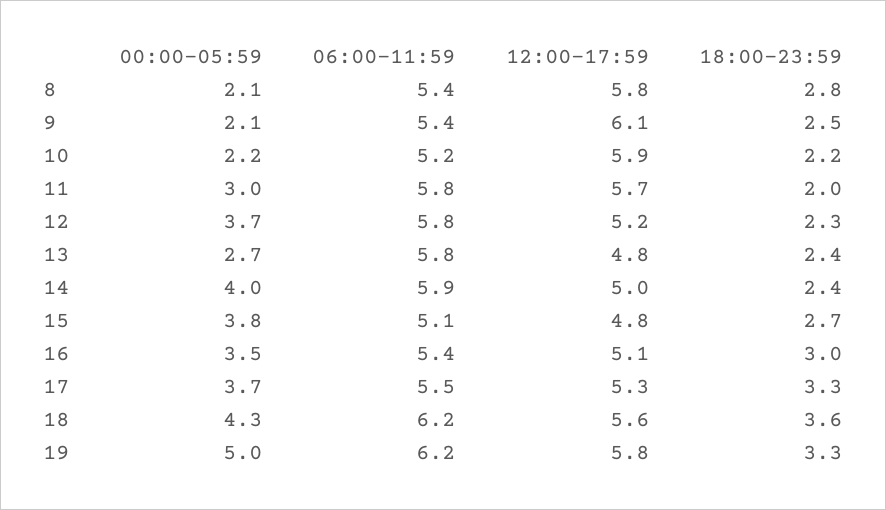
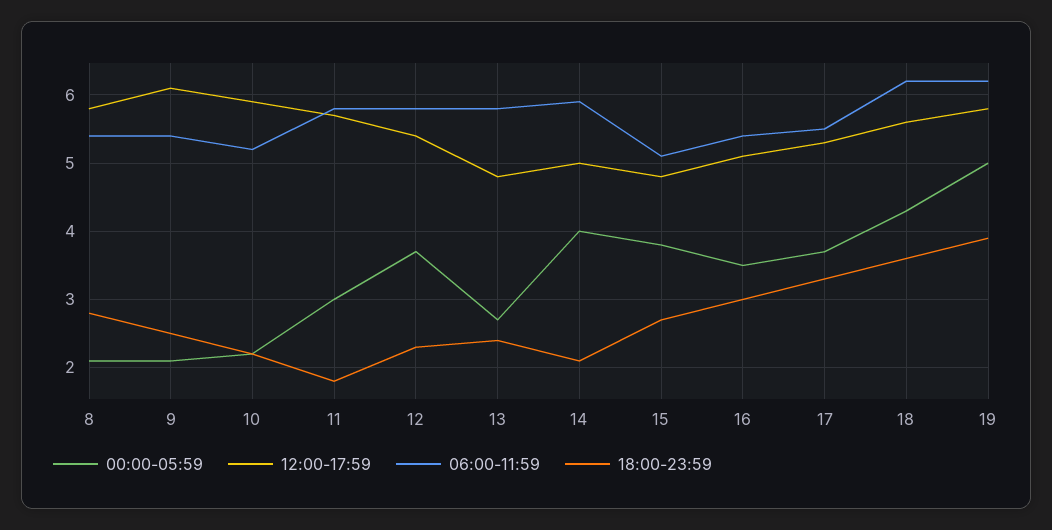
18:00-23:59, 11: 2 -> 1.8
12:00-17:59, 12: 5.2 -> 5.4
18:00-23:59, 14: 2.4 -> 2.1
18:00-23:59, 19: 3.3 -> 3.9

